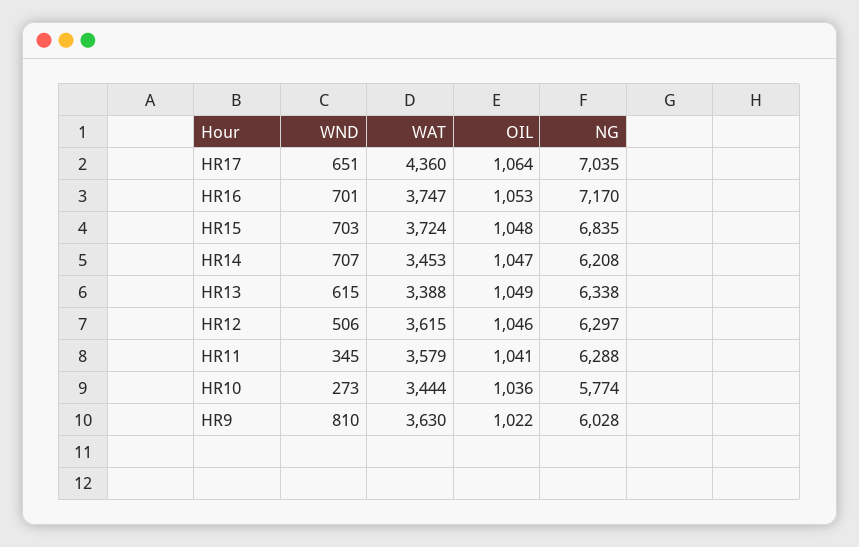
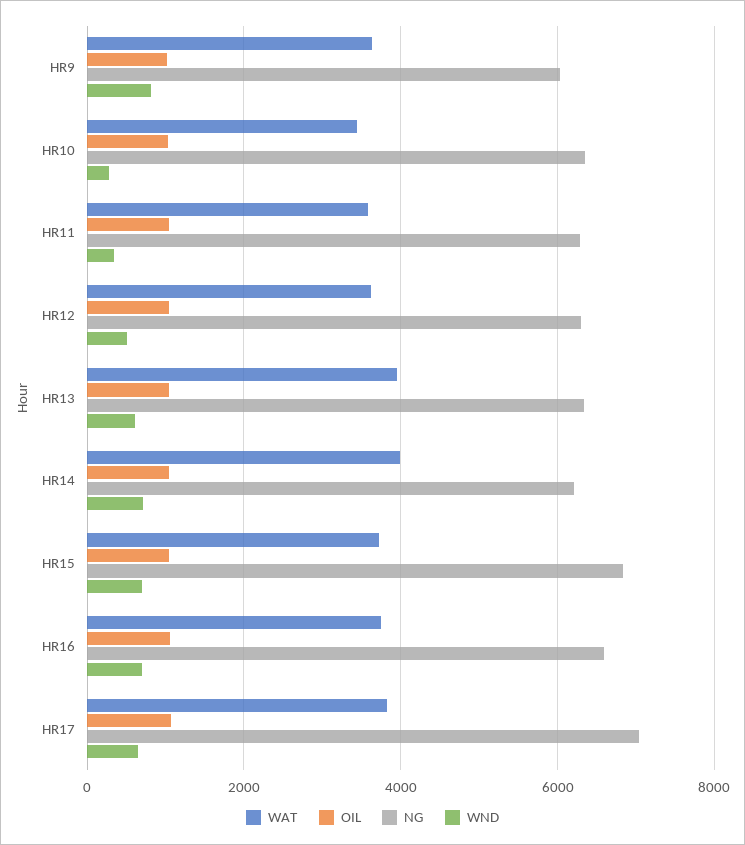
WAT, HR17: 4360 -> 3800
NG, HR16: 7170 -> 6600
WAT, HR14: 3453 -> 4000
WAT, HR13: 3388 -> 4000
NG, HR10: 5774 -> 6400

